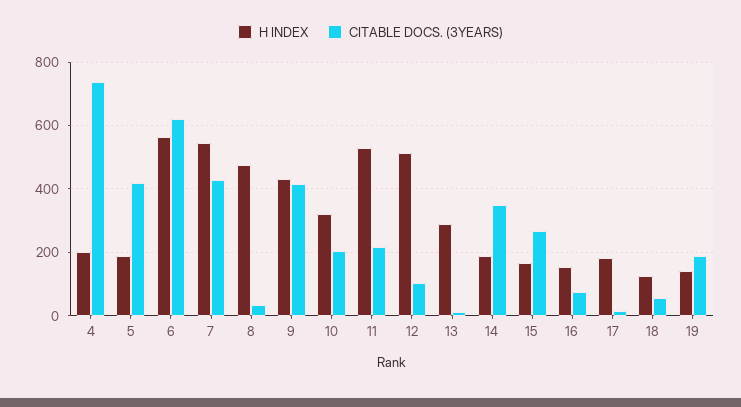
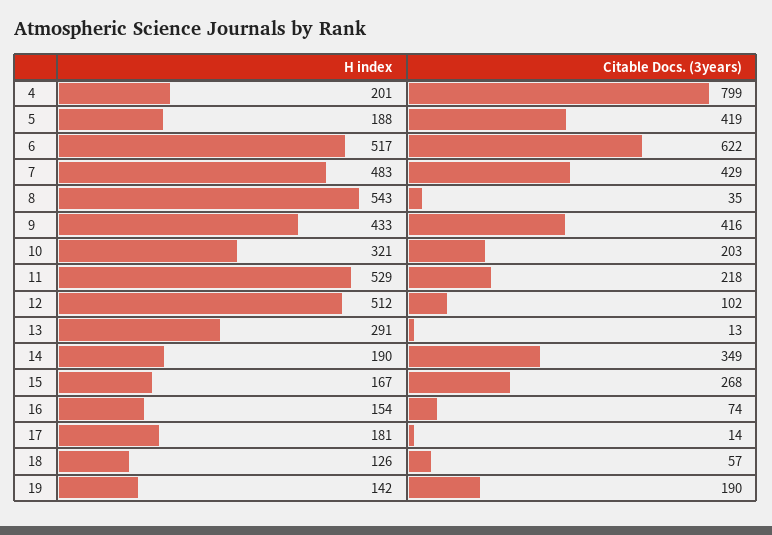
CITABLE DOCS. (3YEARS), 4: 740 -> 799
H INDEX, 6: 560 -> 517
H INDEX, 7: 540 -> 483
H INDEX, 8: 480 -> 543

